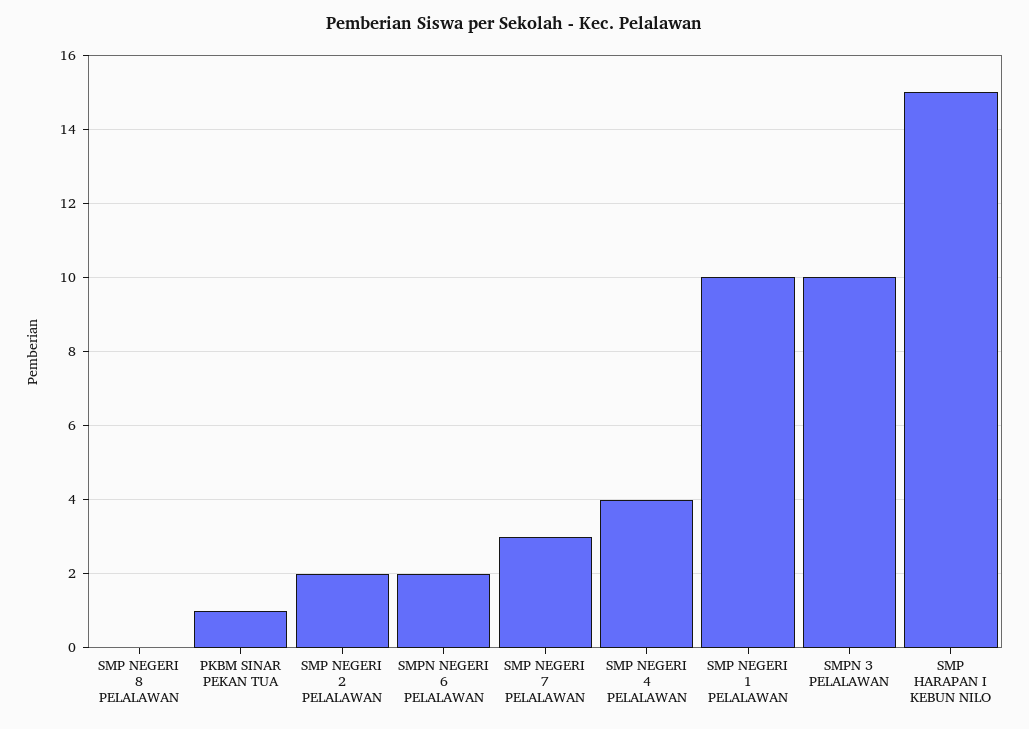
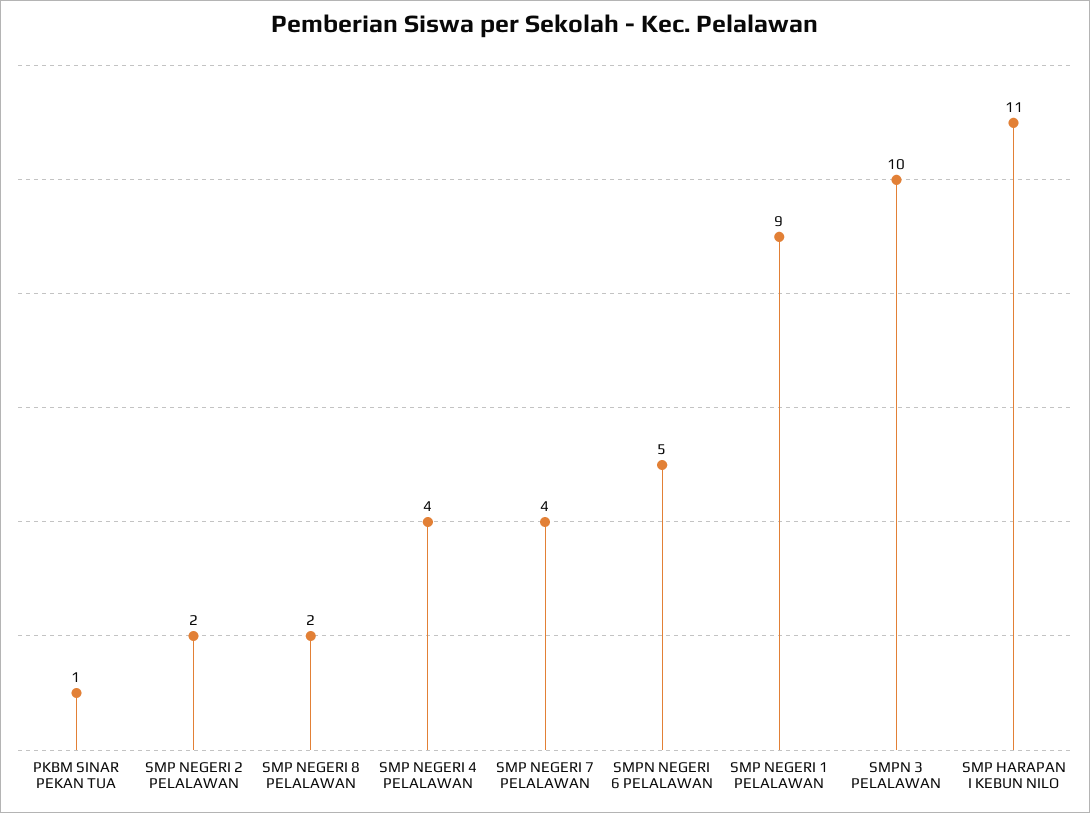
SMP NEGERI 8 PELALAWAN: 0 -> 2
SMPN NEGERI 6 PELALAWAN: 2 -> 5
SMP NEGERI 7 PELALAWAN: 3 -> 4
SMP NEGERI 1 PELALAWAN: 10 -> 9
SMP HARAPAN I KEBUN NILO: 15 -> 11

